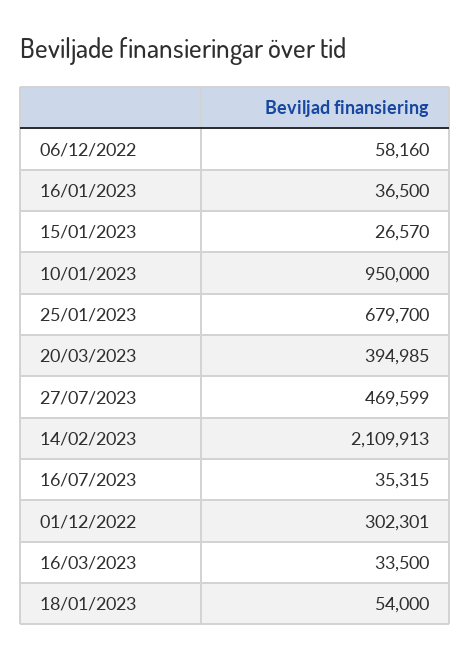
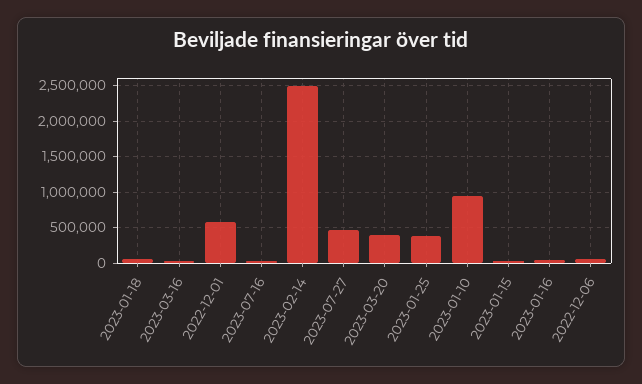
25/01/2023: 679700 -> 400000
14/02/2023: 2109913 -> 2500000
01/12/2022: 302301 -> 600000

